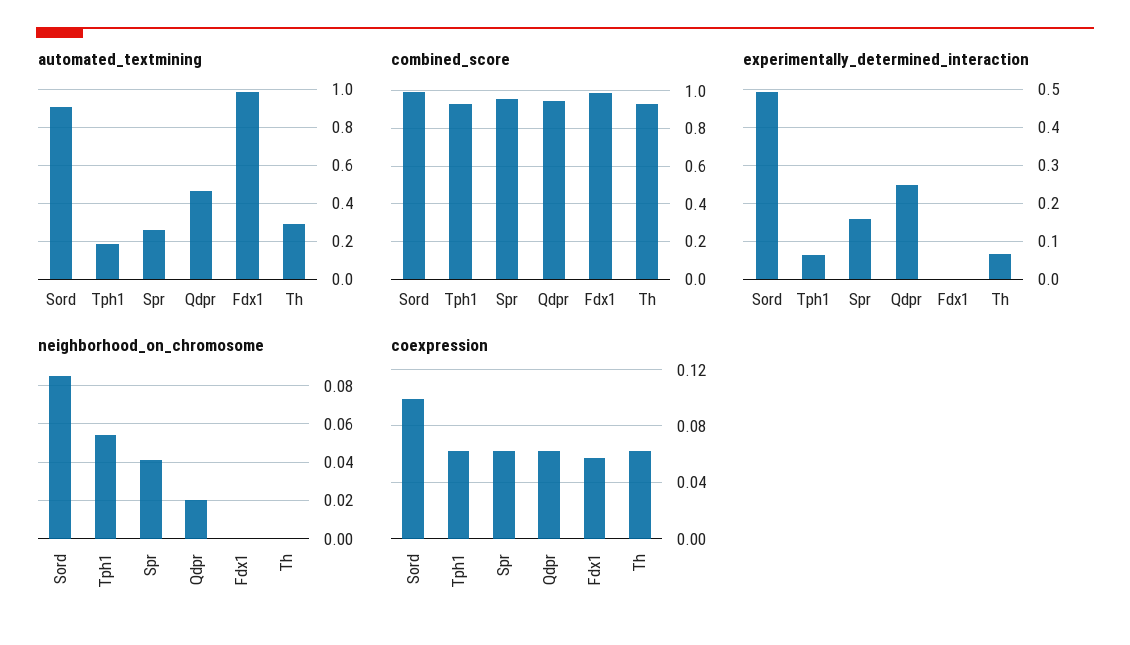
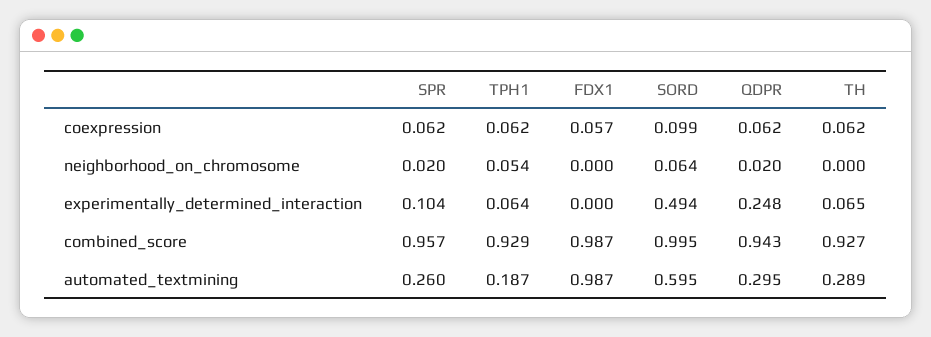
automated_textmining, Sord: 0.9 -> 0.595
automated_textmining, Qdpr: 0.45 -> 0.295
experimentally_determined_interaction, Spr: 0.16 -> 0.104
neighborhood_on_chromosome, Sord: 0.085 -> 0.064
neighborhood_on_chromosome, Spr: 0.04 -> 0.02

